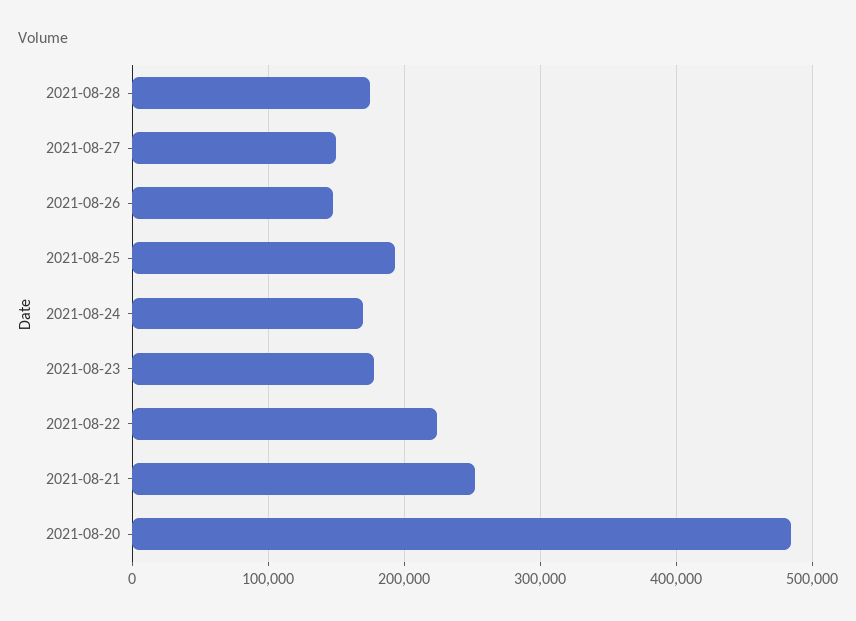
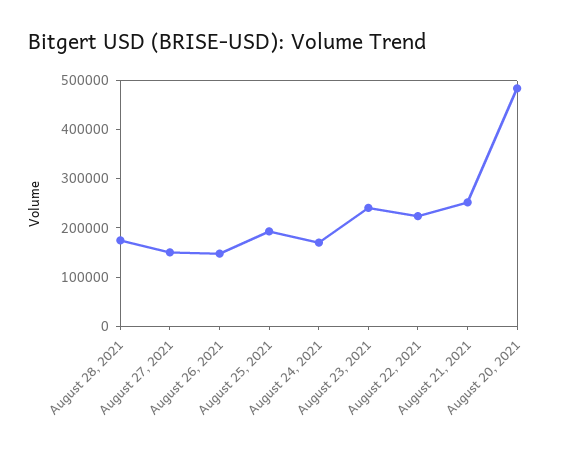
2021-08-23: 180000 -> 240000

